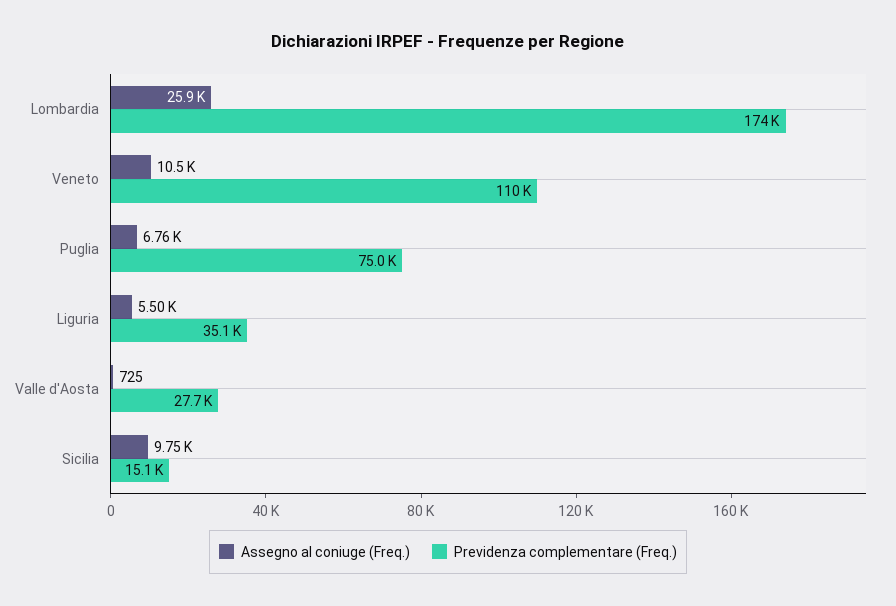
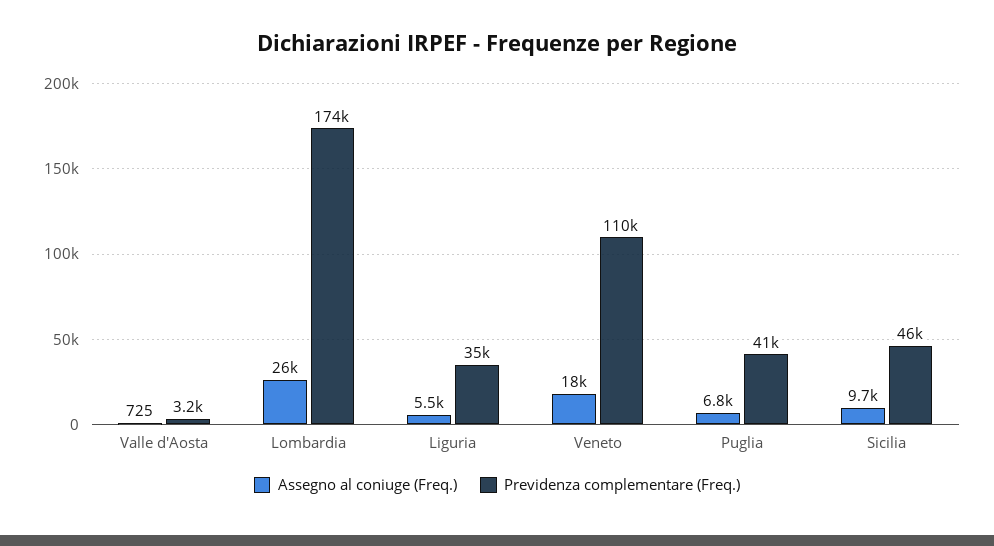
Assegno al coniuge (Freq.), Veneto: 10500 -> 18000
Previdenza complementare (Freq.), Puglia: 75000 -> 41000
Previdenza complementare (Freq.), Valle d'Aosta: 27700 -> 3200
Previdenza complementare (Freq.), Sicilia: 15100 -> 46000

